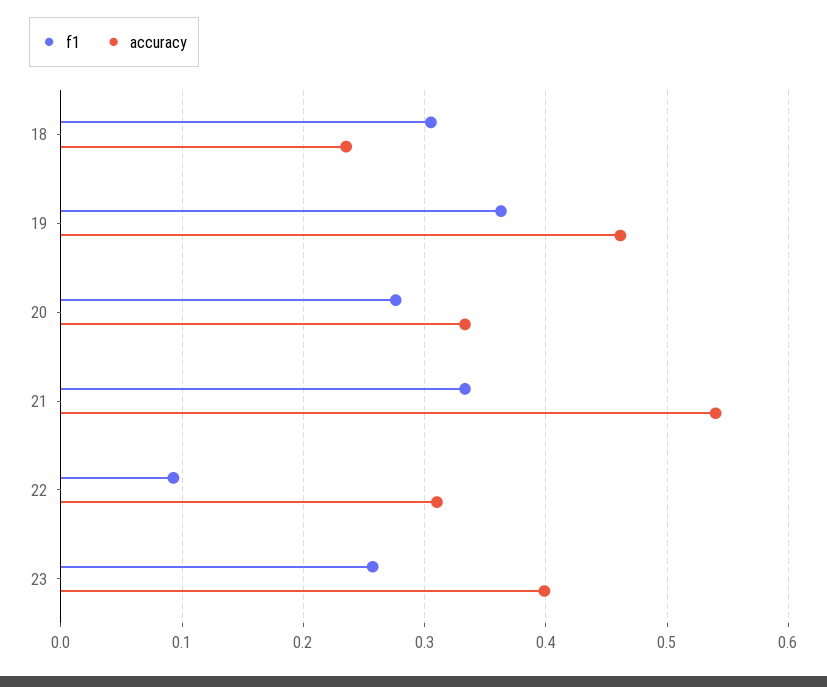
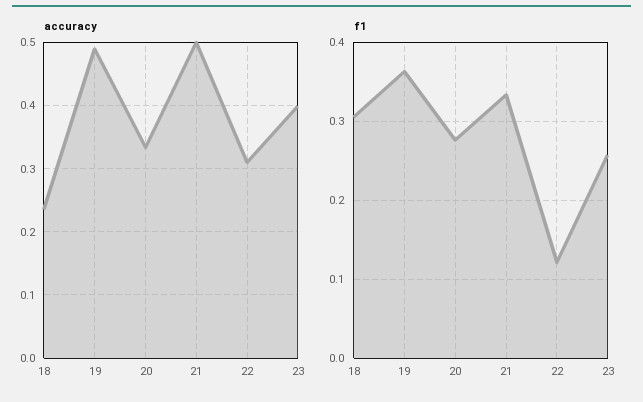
accuracy, 19: 0.46 -> 0.49
accuracy, 21: 0.54 -> 0.5
f1, 22: 0.09 -> 0.12

